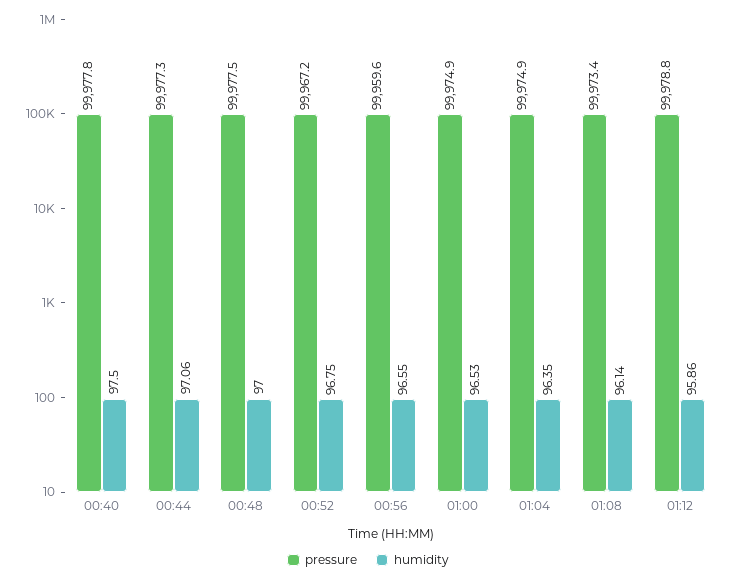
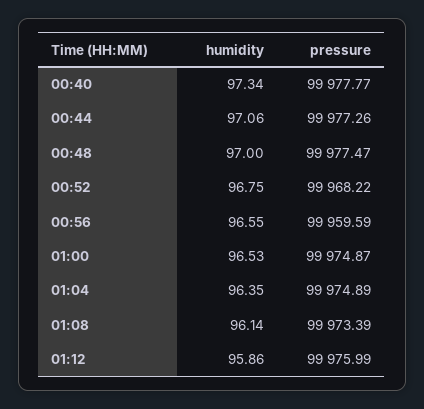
humidity, 00:40: 97.5 -> 97.34
pressure, 00:52: 99967.2 -> 99968.22
pressure, 01:12: 99978.8 -> 99975.99

